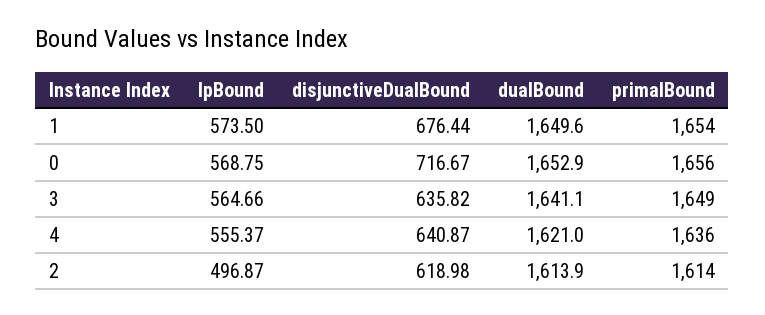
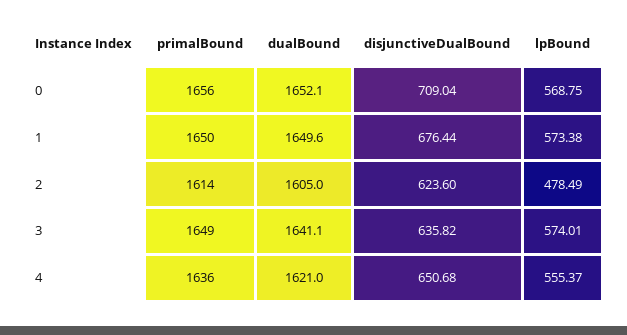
lpBound, 1: 573.5 -> 573.38
primalBound, 1: 1654 -> 1650
disjunctiveDualBound, 0: 716.67 -> 709.04
dualBound, 0: 1652.9 -> 1652.1
lpBound, 3: 564.66 -> 574.01
disjunctiveDualBound, 4: 640.87 -> 650.68
lpBound, 2: 496.87 -> 478.49
disjunctiveDualBound, 2: 618.98 -> 623.6
dualBound, 2: 1613.9 -> 1605

